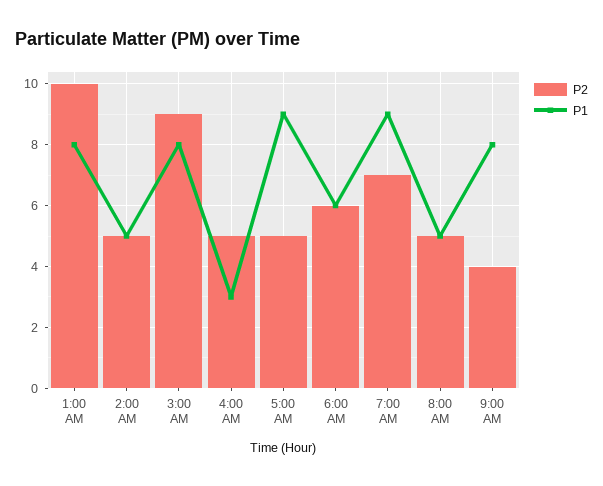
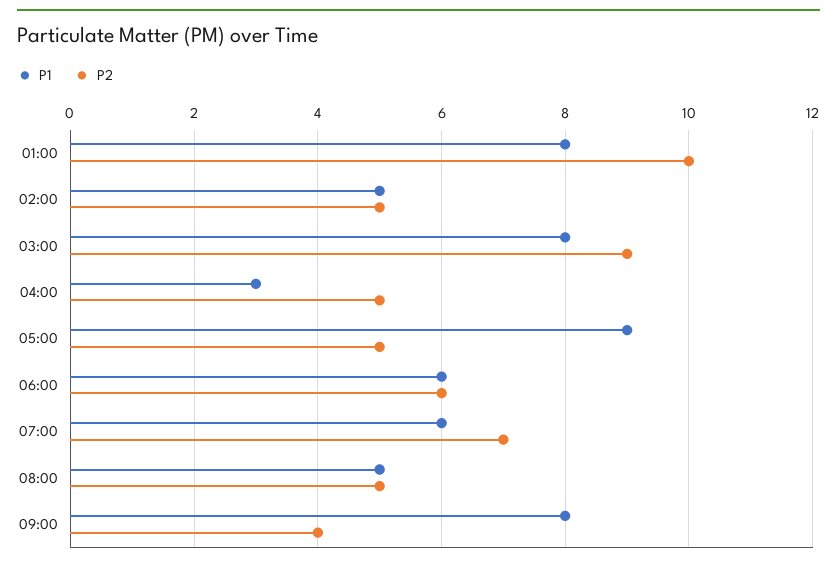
P1, 7:00 AM: 9 -> 6

